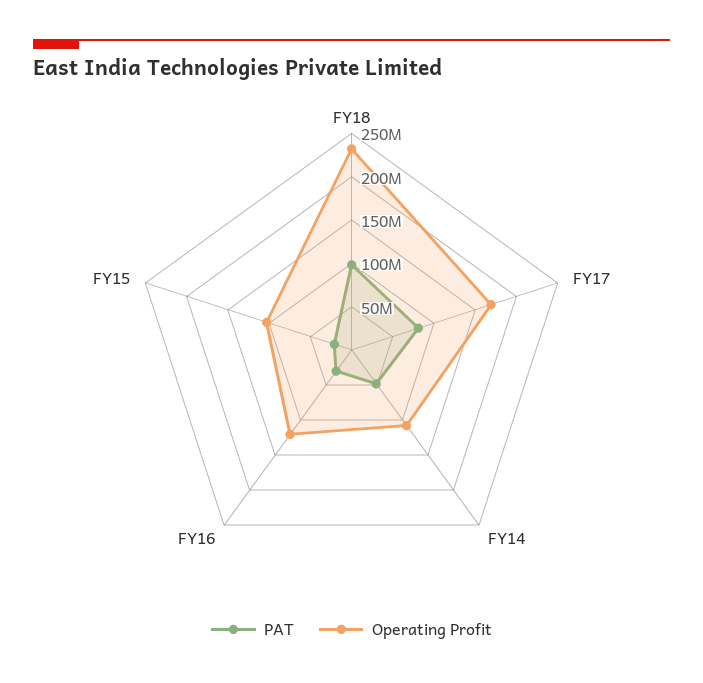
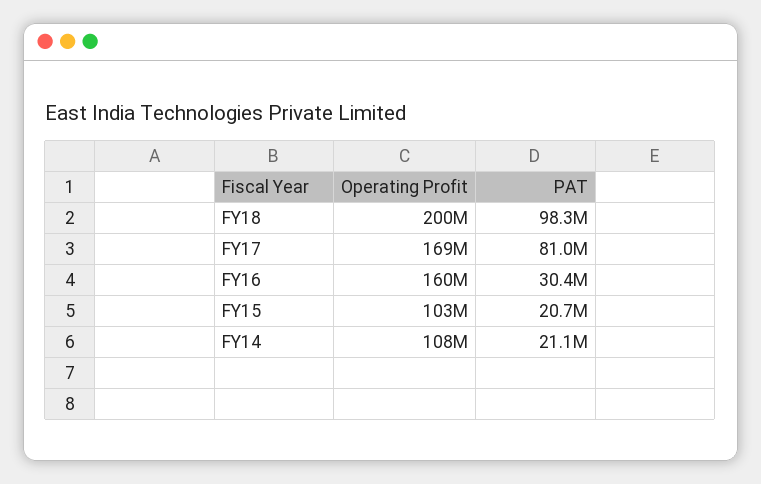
Operating Profit, FY18: 230000000 -> 200000000
PAT, FY14: 50000000 -> 21100000
Operating Profit, FY16: 120000000 -> 160000000

